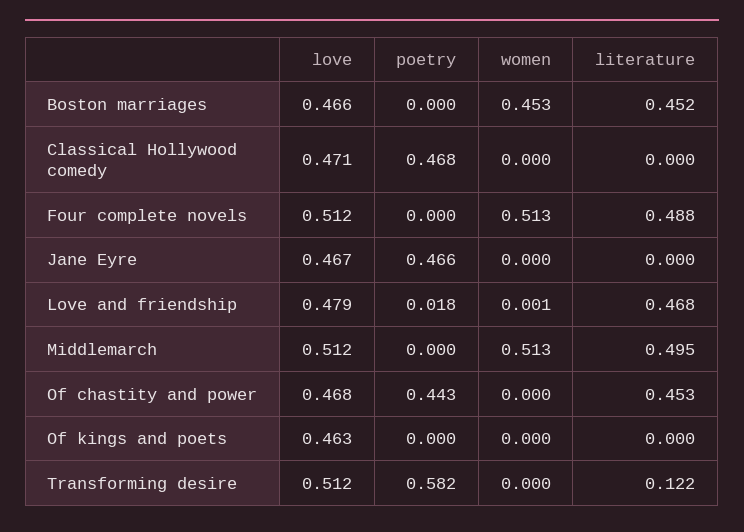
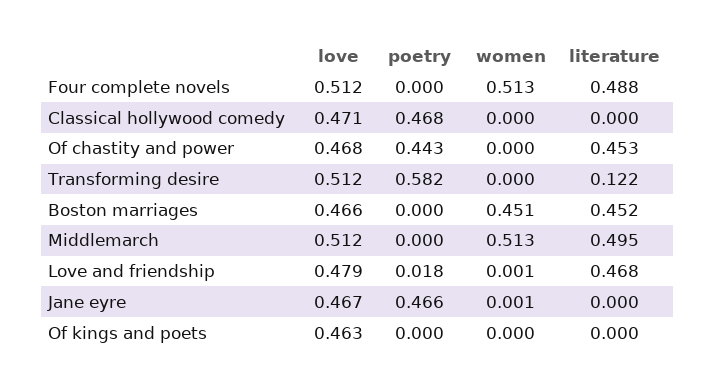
women, Boston marriages: 0.453 -> 0.451
women, Jane Eyre: 0 -> 0.001

